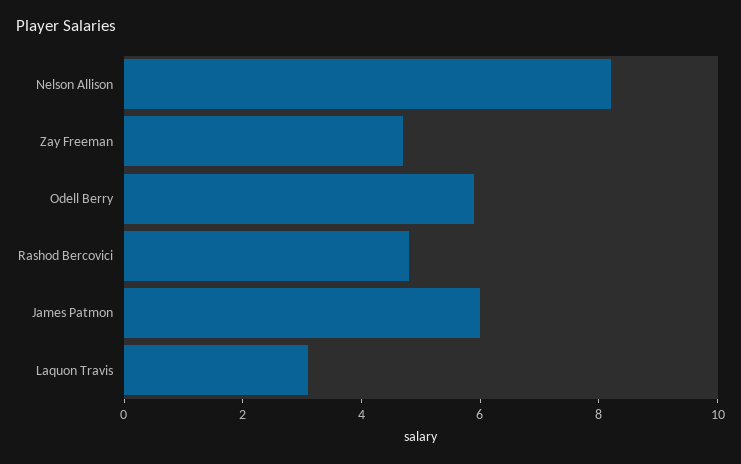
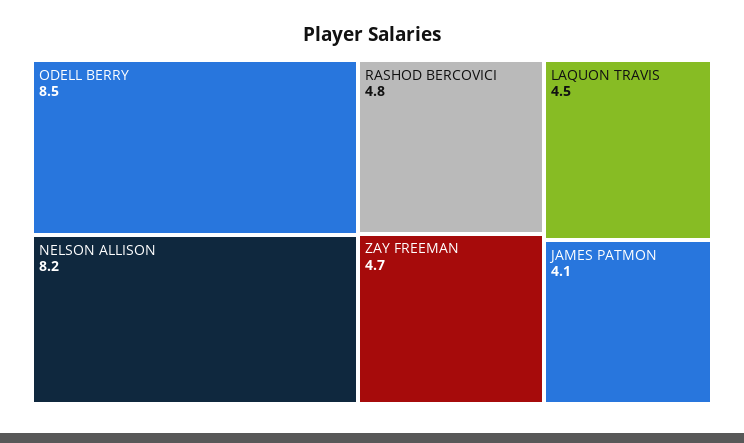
Odell Berry: 6 -> 8.5
James Patmon: 6 -> 4.1
Laquon Travis: 3 -> 4.5

